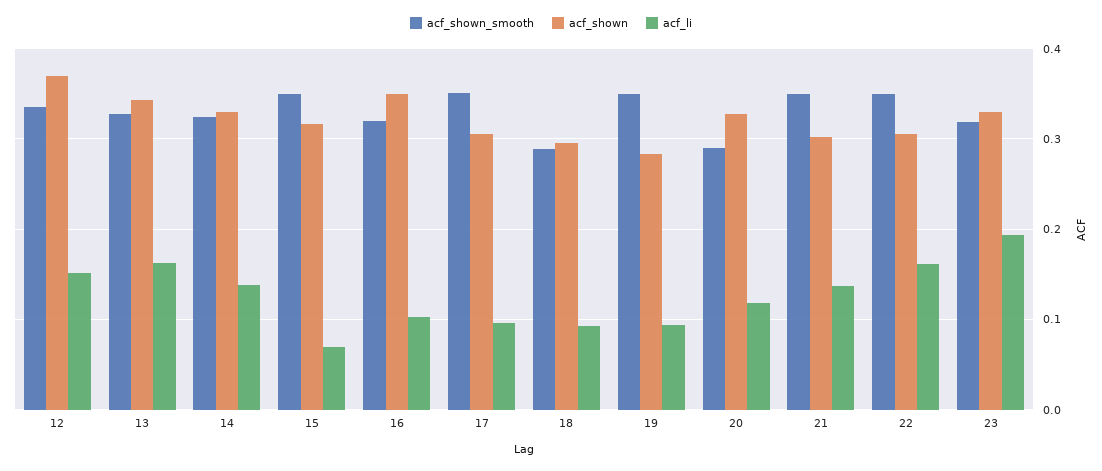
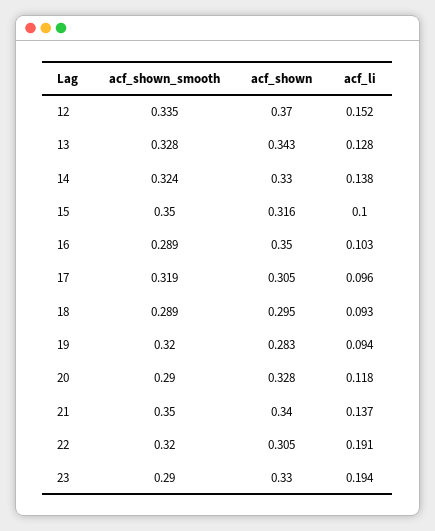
acf_li, 13: 0.16 -> 0.128
acf_li, 15: 0.07 -> 0.1
acf_shown_smooth, 16: 0.32 -> 0.289
acf_shown_smooth, 17: 0.35 -> 0.319
acf_shown_smooth, 19: 0.35 -> 0.32
acf_shown, 21: 0.3 -> 0.34
acf_shown_smooth, 22: 0.35 -> 0.32
acf_li, 22: 0.16 -> 0.191
acf_shown_smooth, 23: 0.32 -> 0.29

